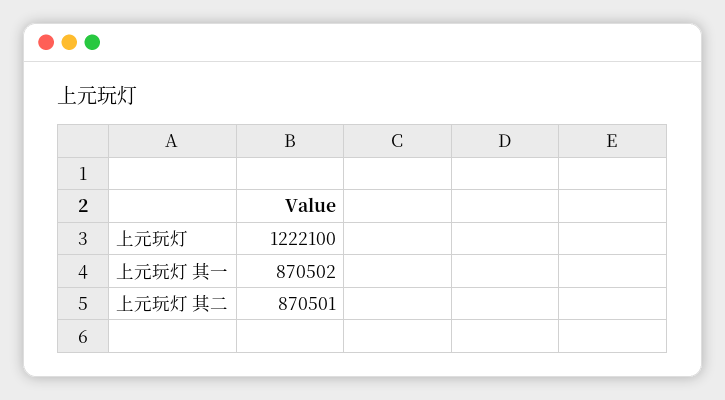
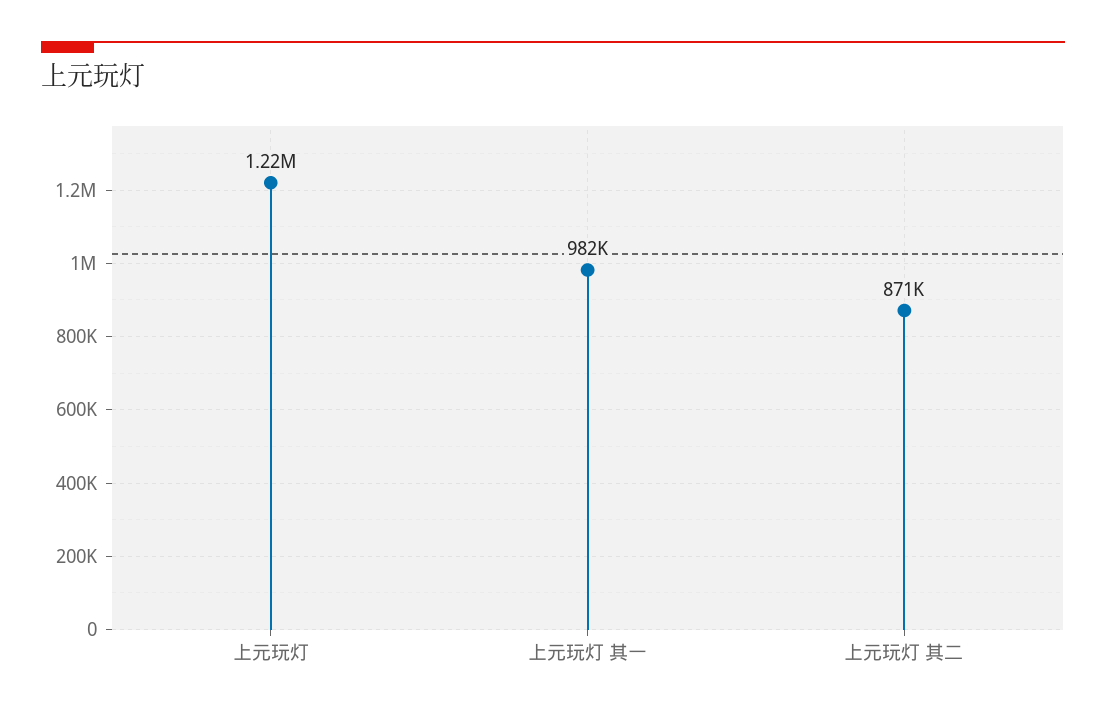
上元玩灯 其一: 870502 -> 982000

